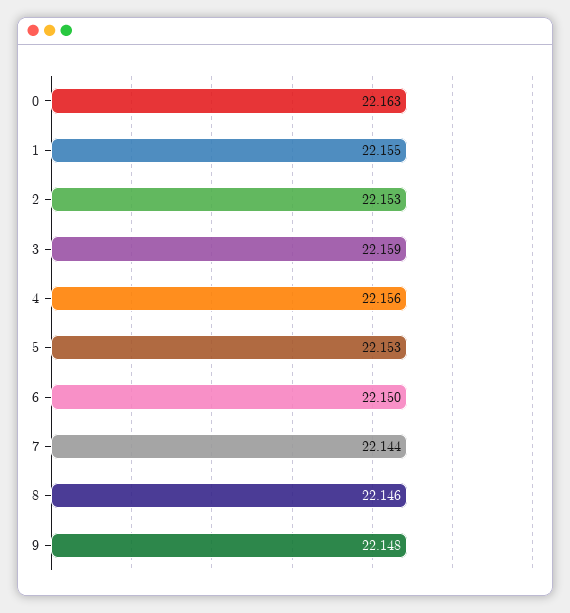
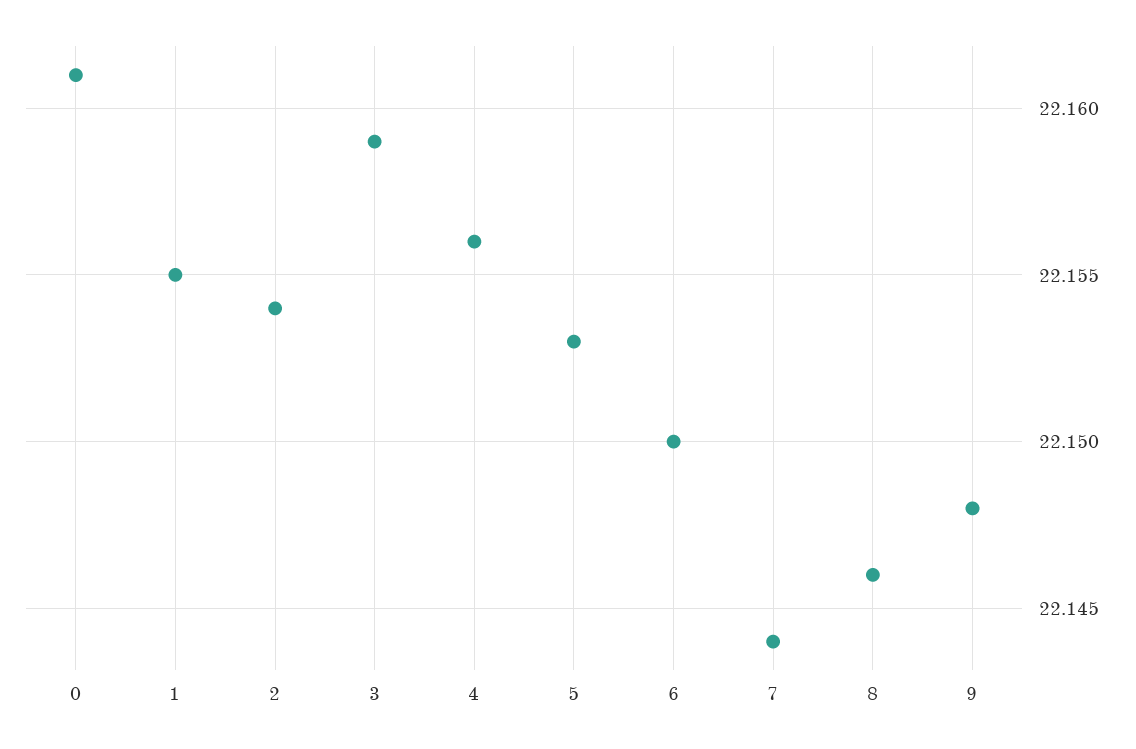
0: 22.163 -> 22.161
2: 22.153 -> 22.154

